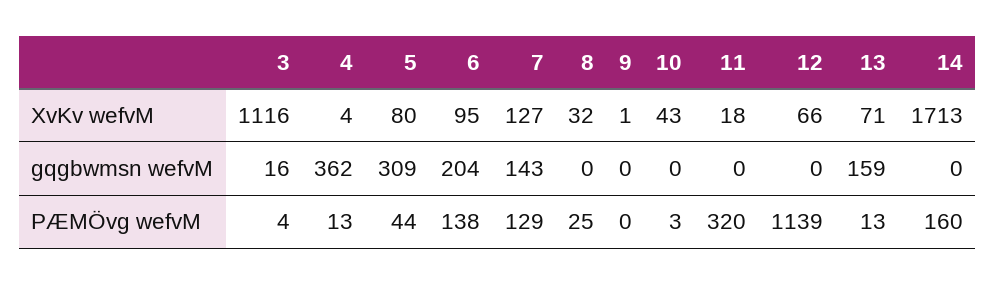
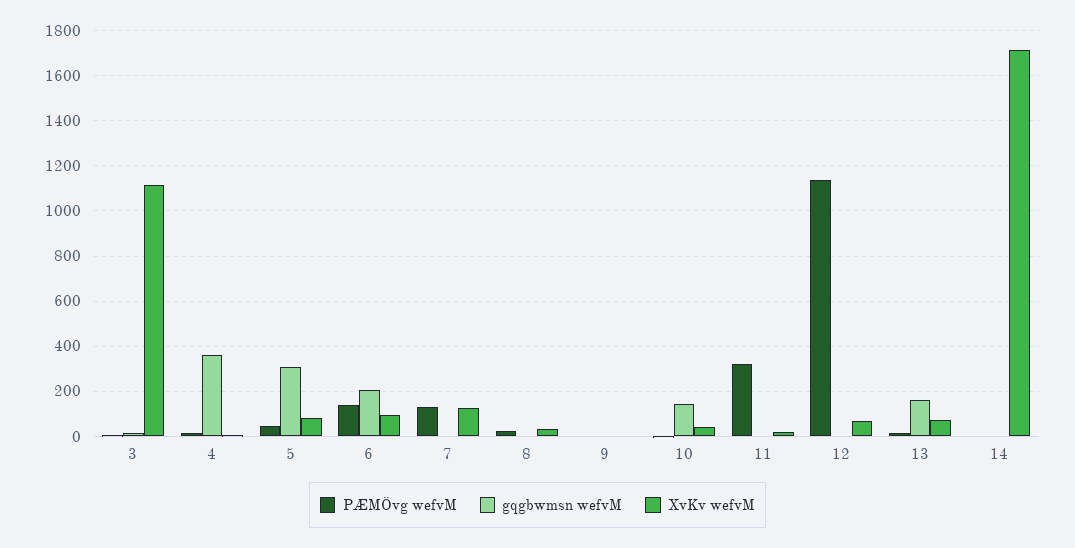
gqgbwmsn wefvM, 7: 143 -> 0
gqgbwmsn wefvM, 10: 0 -> 150
PÆMÖvg wefvM, 14: 160 -> 0

